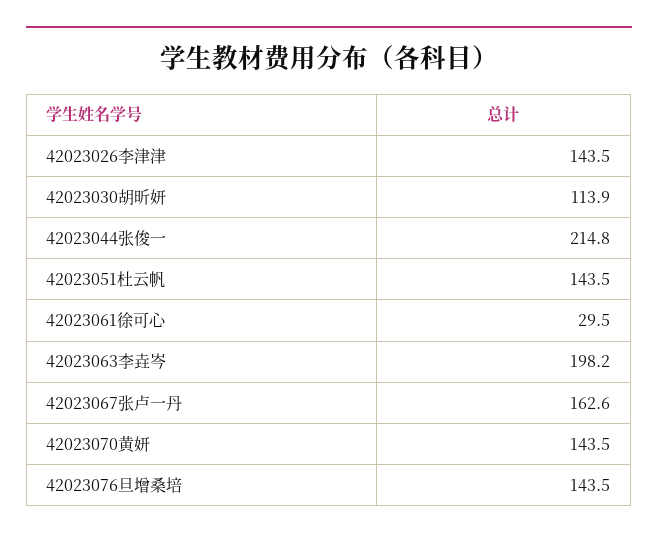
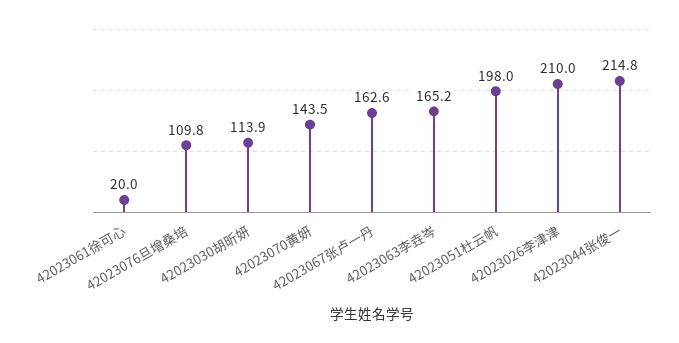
42023026李津津: 143.5 -> 210
42023051杜云帆: 143.5 -> 198
42023061徐可心: 29.5 -> 20
42023063李垚岑: 198.2 -> 165.2
42023076旦增桑培: 143.5 -> 109.8

